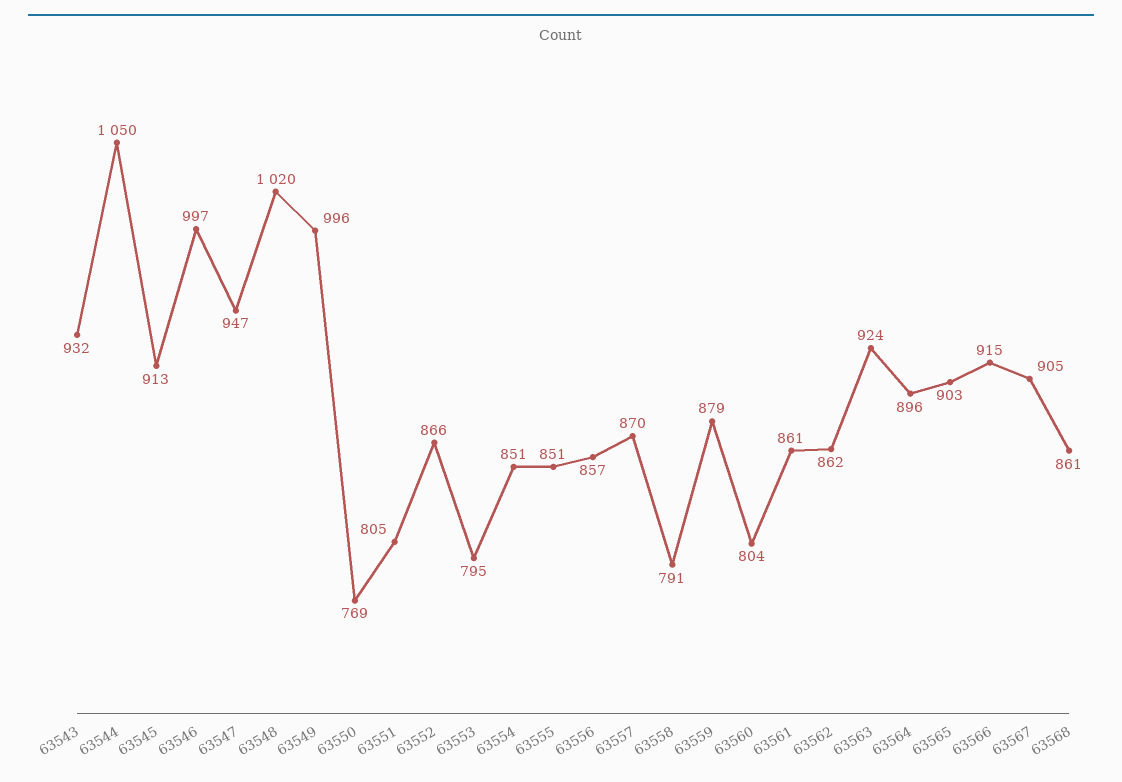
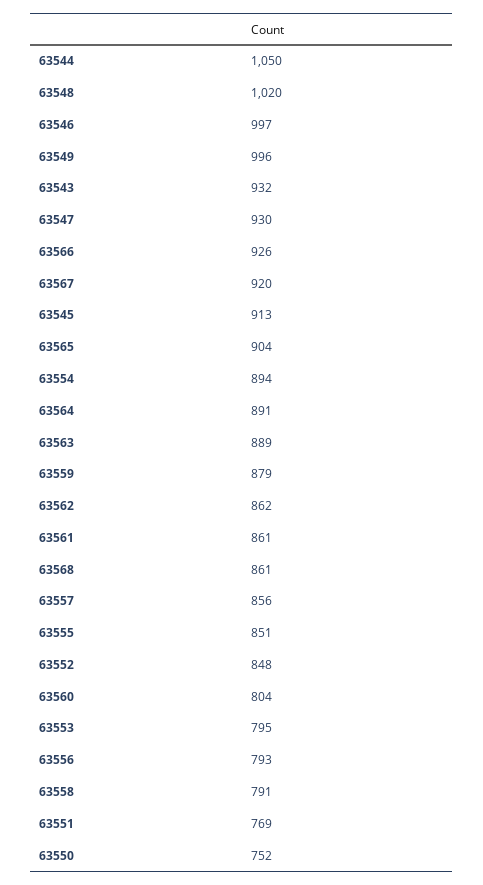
63547: 947 -> 930
63550: 769 -> 752
63551: 805 -> 769
63552: 866 -> 848
63554: 851 -> 894
63556: 857 -> 793
63557: 870 -> 856
63563: 924 -> 889
63564: 896 -> 891
63565: 903 -> 904
63566: 915 -> 926
63567: 905 -> 920

